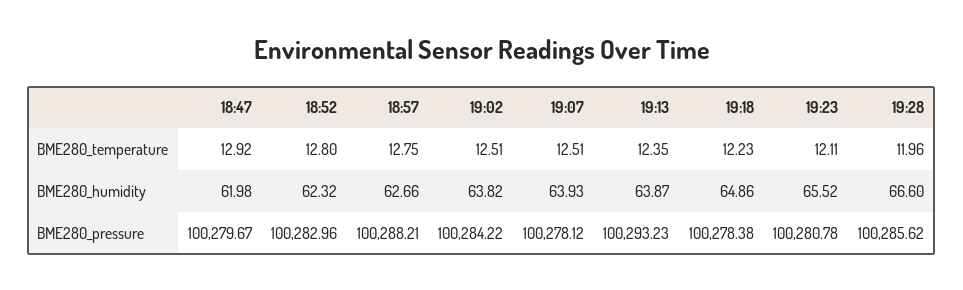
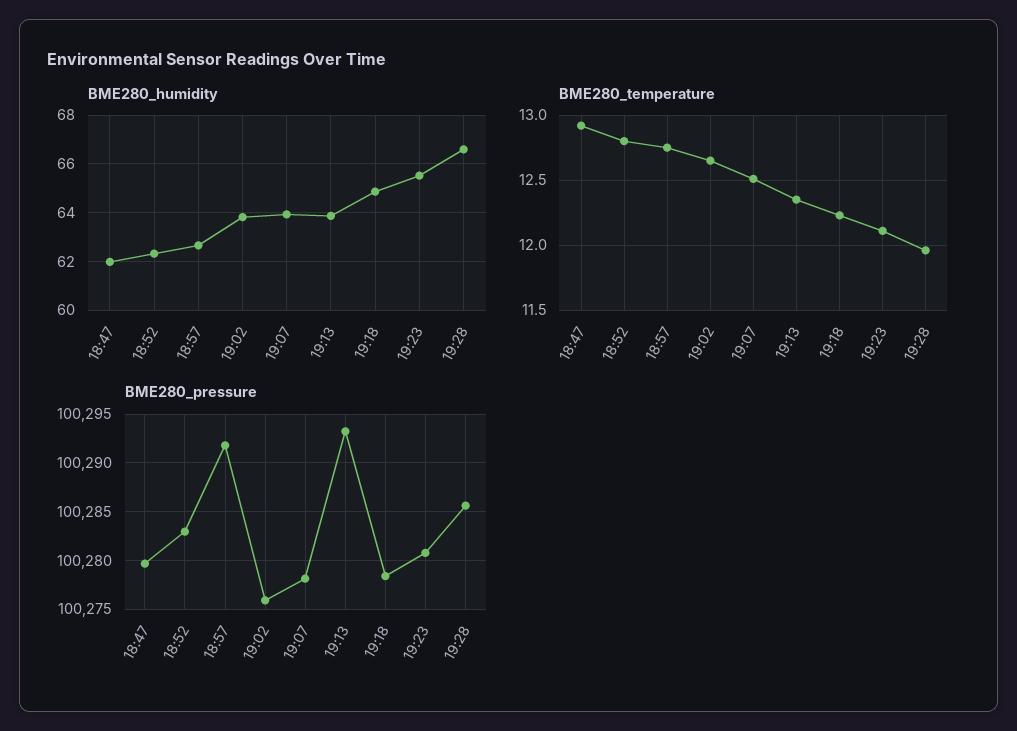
BME280_temperature, 19:02: 12.51 -> 12.65
BME280_pressure, 18:57: 100288.21 -> 100292
BME280_pressure, 19:02: 100284.22 -> 100276

